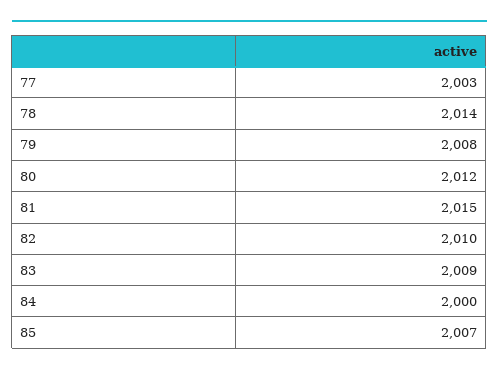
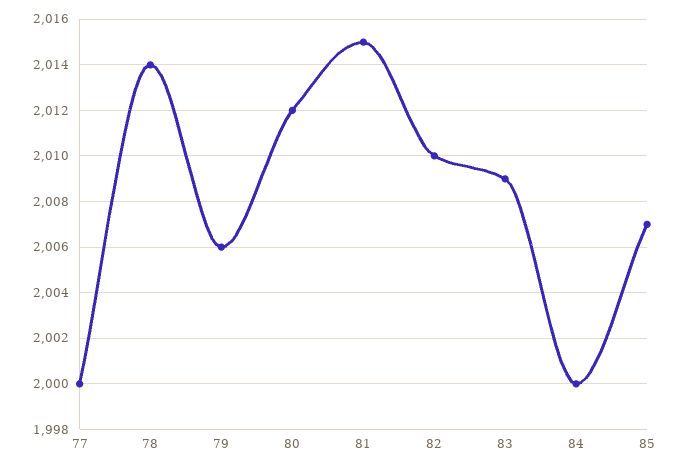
77: 2003 -> 2000
79: 2008 -> 2006

